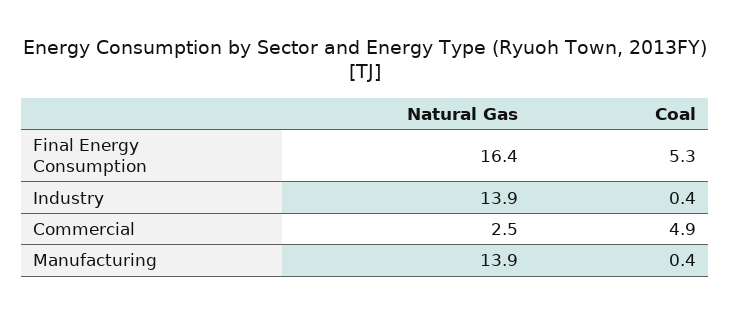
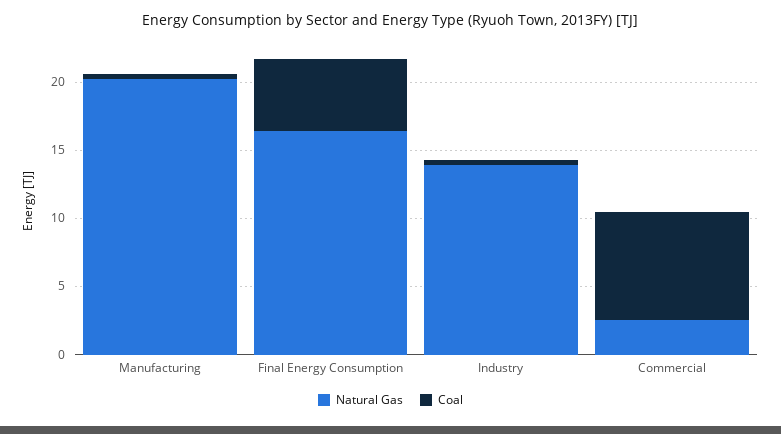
Coal, Commercial: 4.9 -> 8
Natural Gas, Manufacturing: 13.9 -> 20

